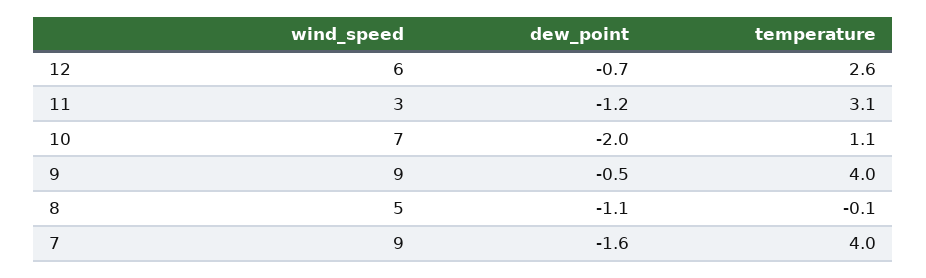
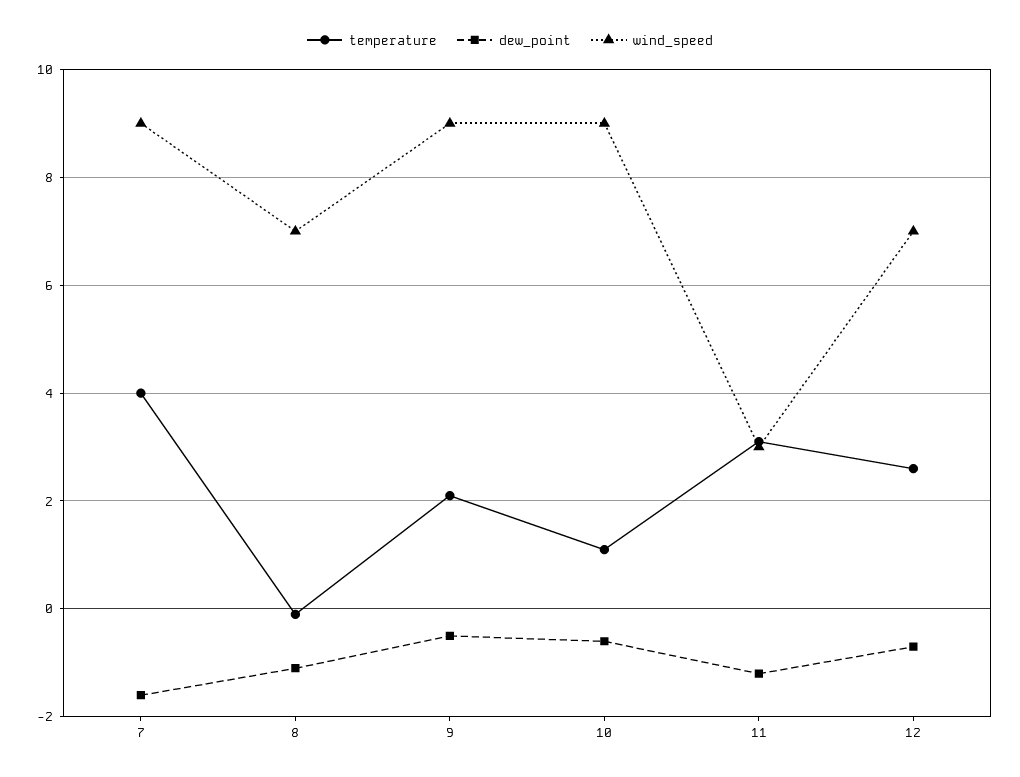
wind_speed, 12: 6 -> 7
wind_speed, 10: 7 -> 9
dew_point, 10: -2 -> -0.5
temperature, 9: 4 -> 2
wind_speed, 8: 5 -> 7

